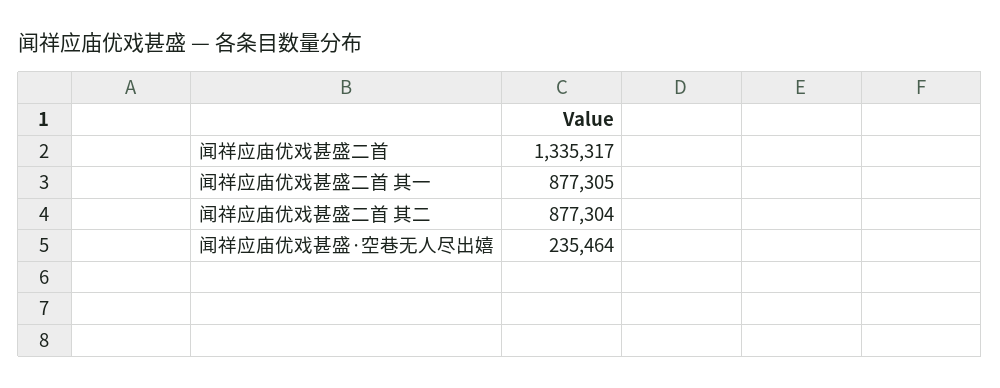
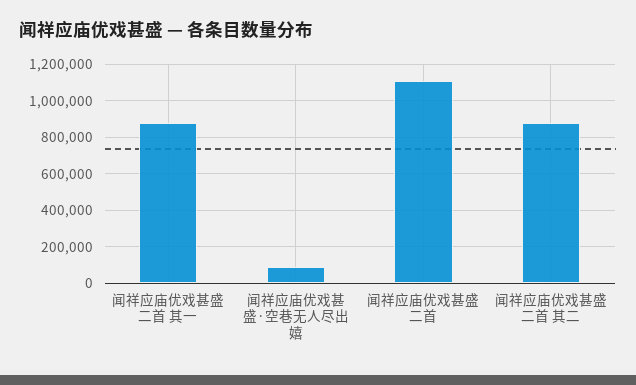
闻祥应庙优戏甚盛二首: 1335317 -> 1100000
闻祥应庙优戏甚盛·空巷无人尽出嬉: 235464 -> 100000

